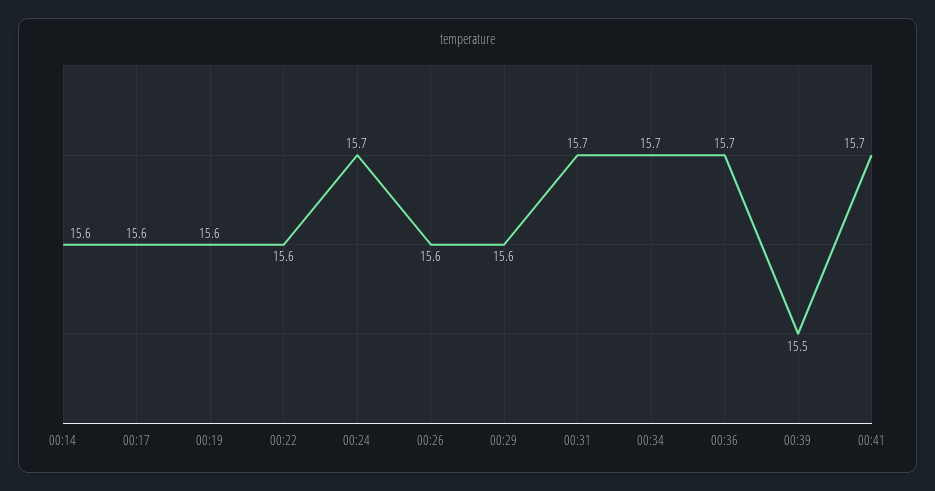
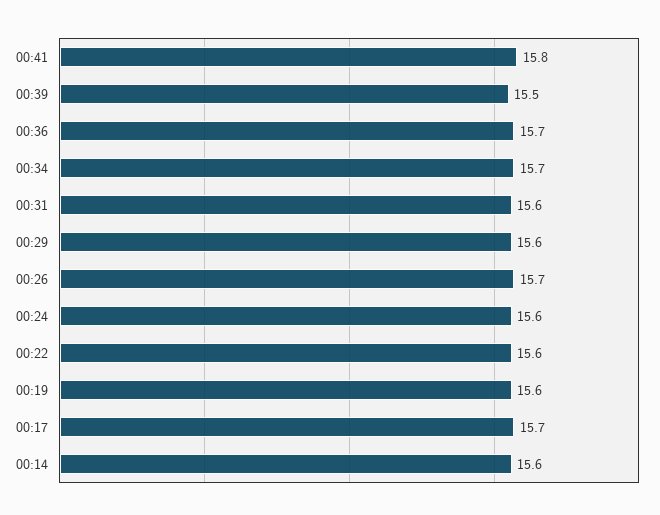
00:17: 15.6 -> 15.7
00:24: 15.7 -> 15.6
00:26: 15.6 -> 15.7
00:31: 15.7 -> 15.6
00:41: 15.7 -> 15.8

